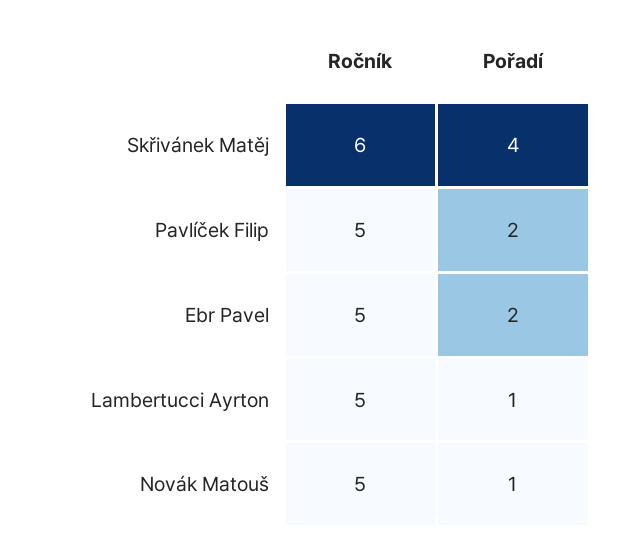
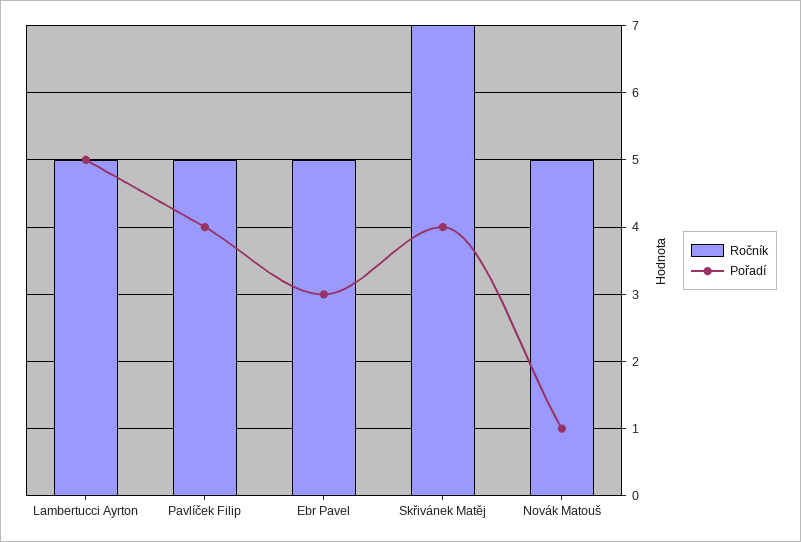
Ročník, Skřivánek Matěj: 6 -> 7
Pořadí, Pavlíček Filip: 2 -> 4
Pořadí, Ebr Pavel: 2 -> 3
Pořadí, Lambertucci Ayrton: 1 -> 5

